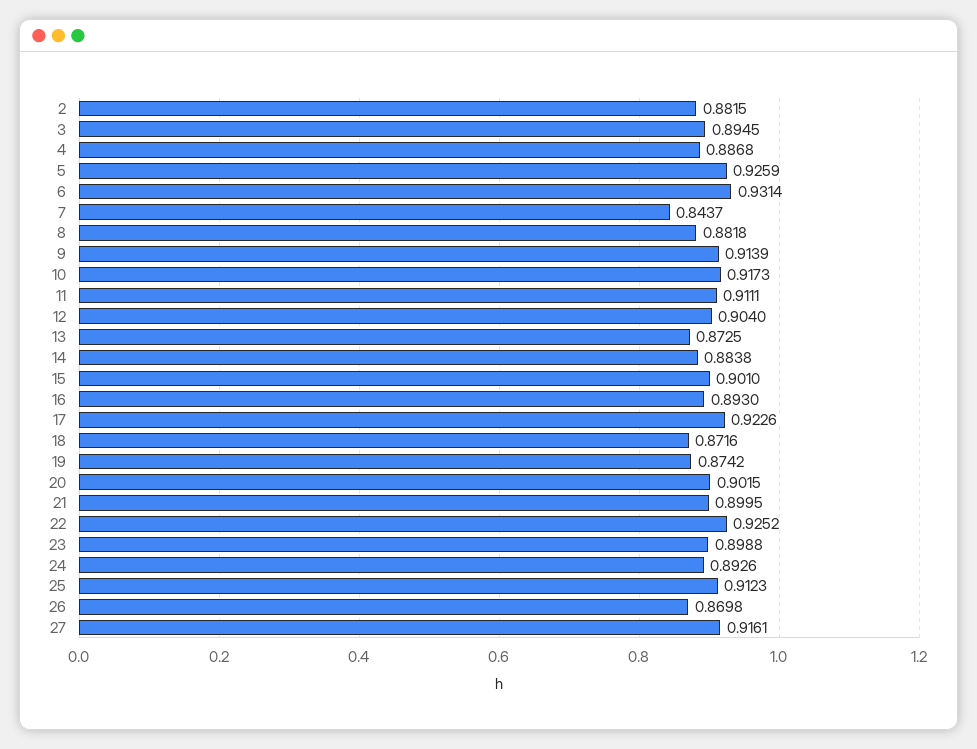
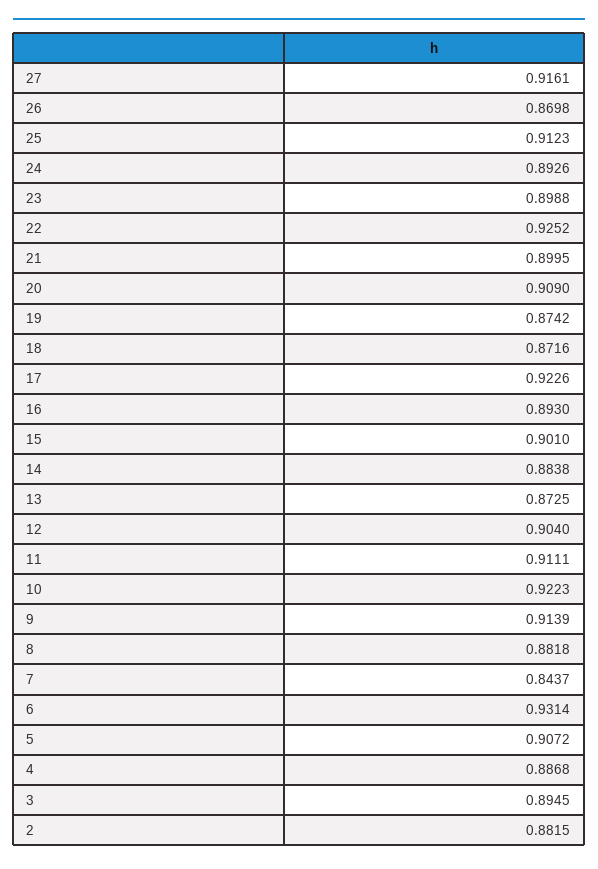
5: 0.9259 -> 0.9072
10: 0.9173 -> 0.9223
20: 0.9015 -> 0.909

